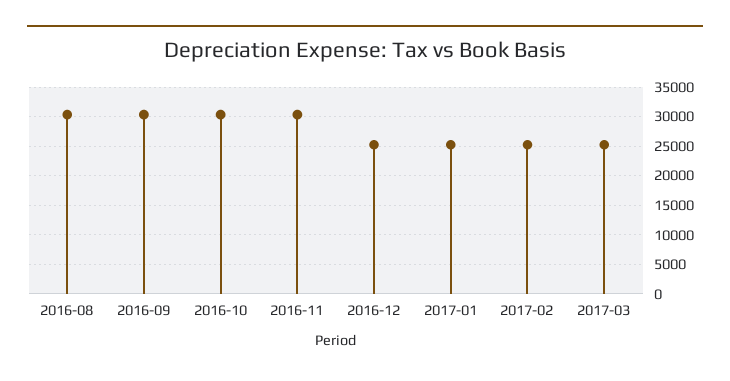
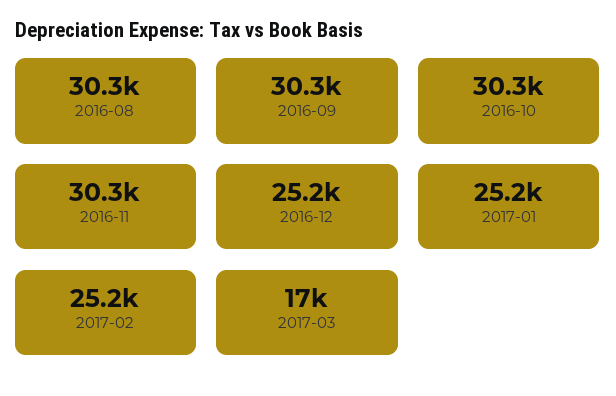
2017-03: 25000 -> 17000

